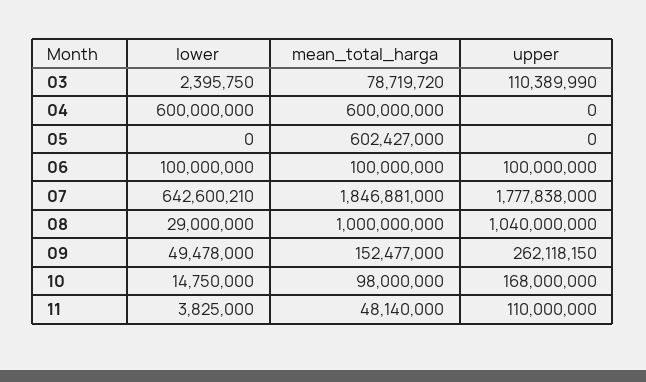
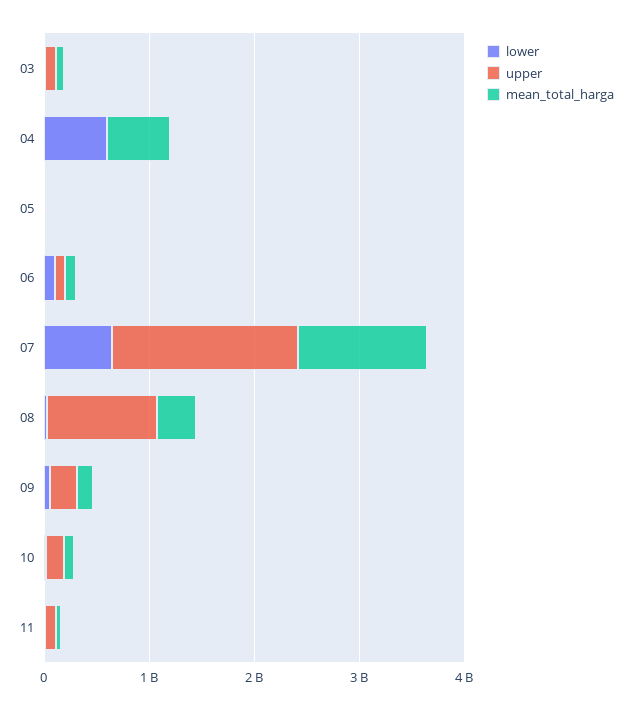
mean_total_harga, 05: 602427000 -> 0
mean_total_harga, 07: 1846881000 -> 1200000000
mean_total_harga, 08: 1000000000 -> 400000000

